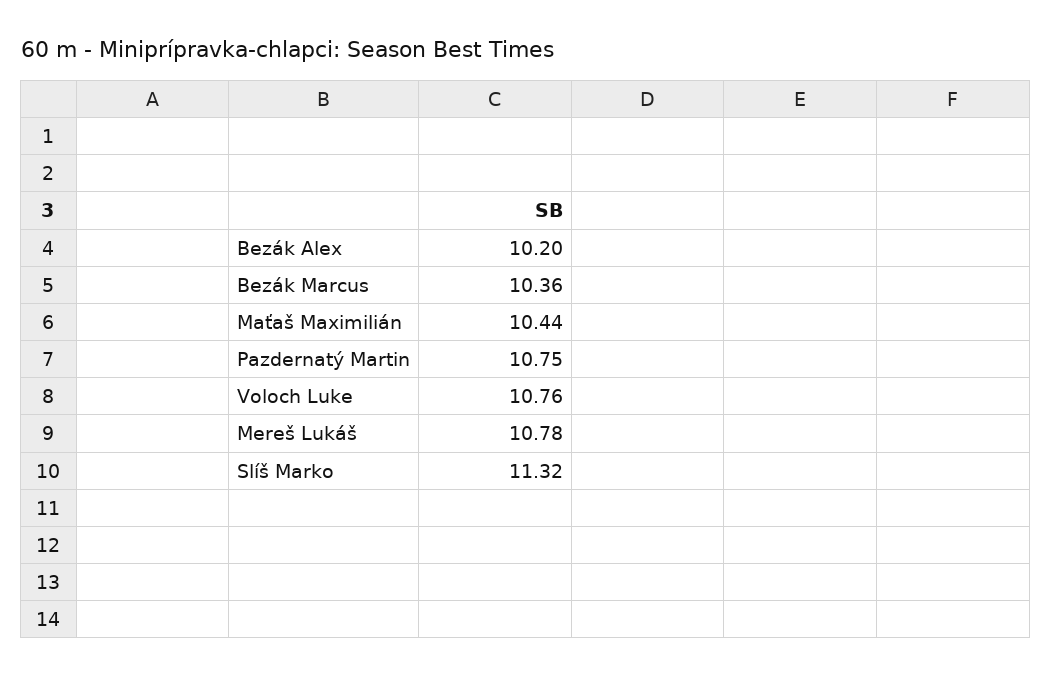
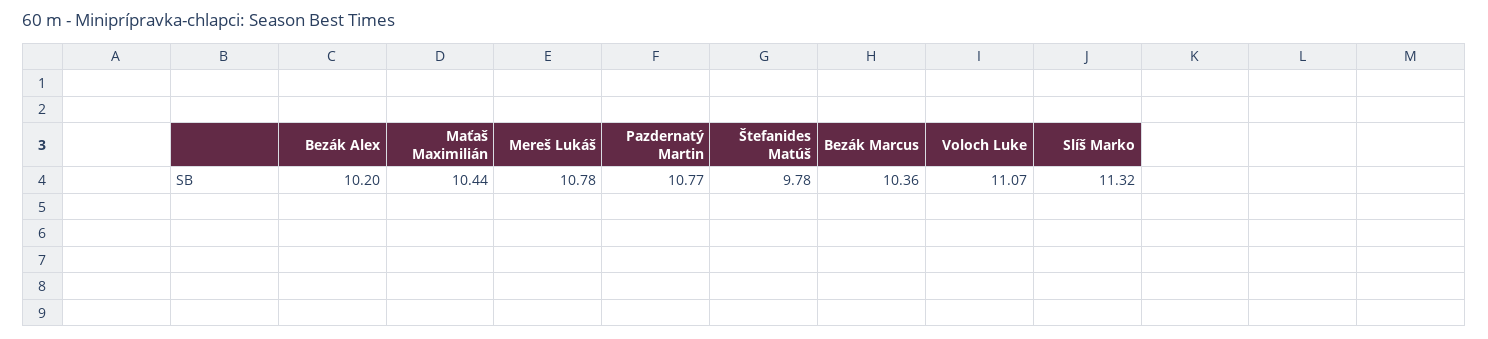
Pazdernatý Martin: 10.75 -> 10.77
Voloch Luke: 10.76 -> 11.07
Štefanides Matúš: none -> 9.78

